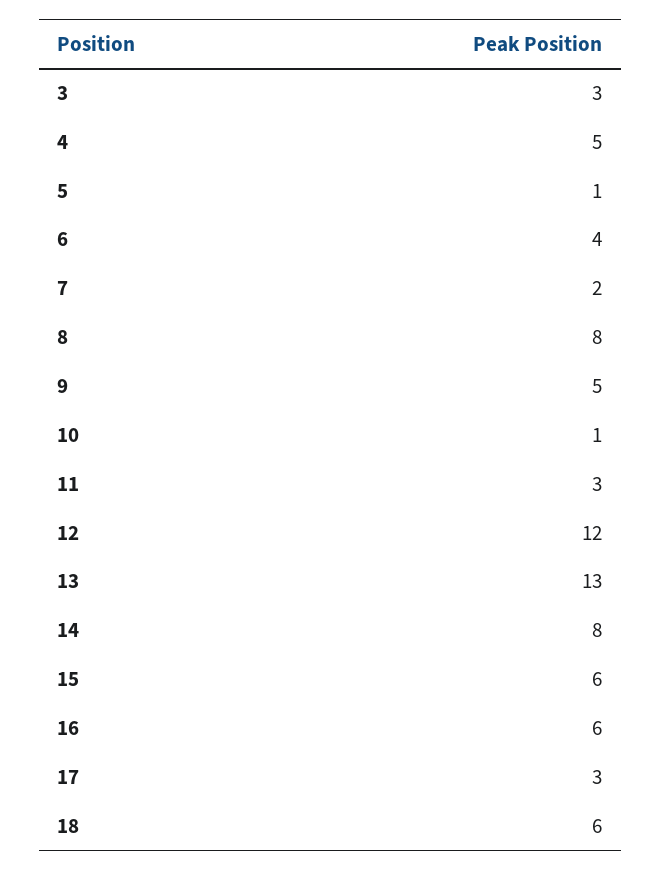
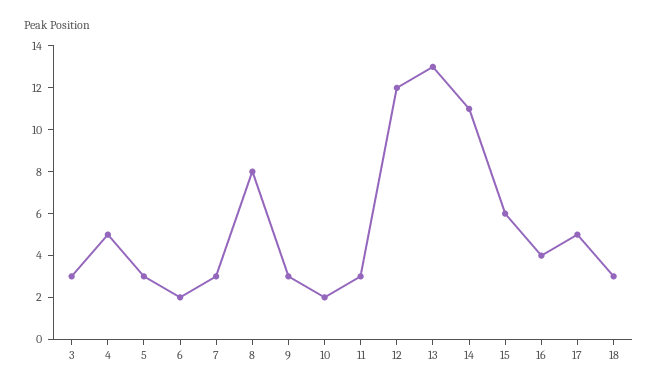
5: 1 -> 3
6: 4 -> 2
7: 2 -> 3
9: 5 -> 3
10: 1 -> 2
14: 8 -> 11
16: 6 -> 4
17: 3 -> 5
18: 6 -> 3

